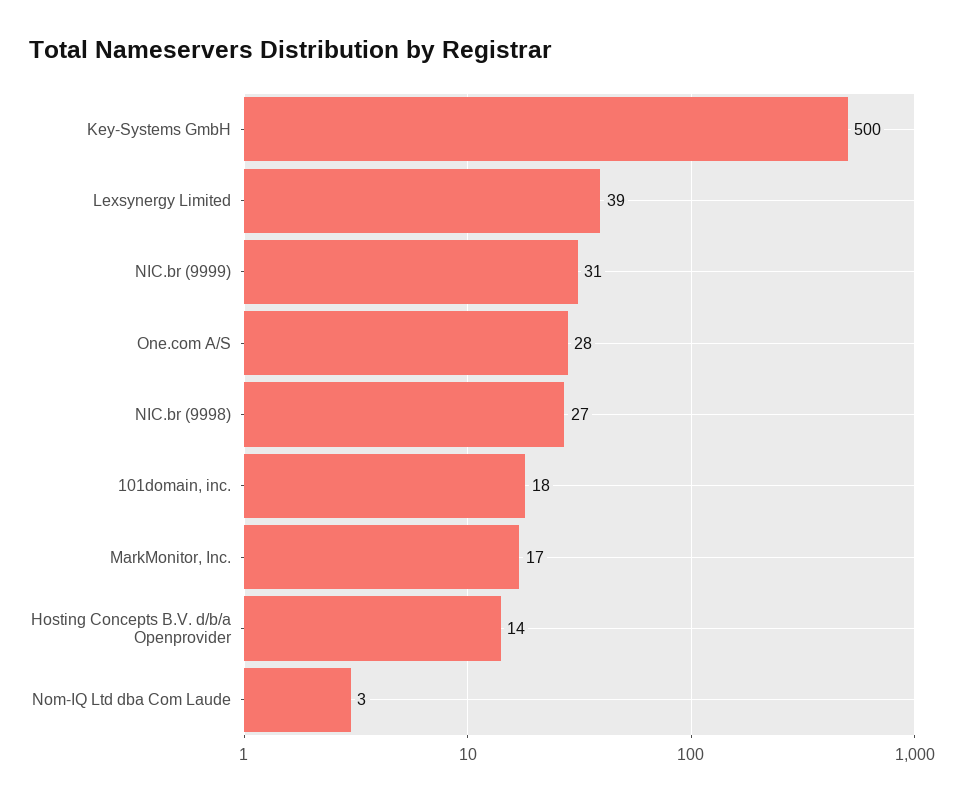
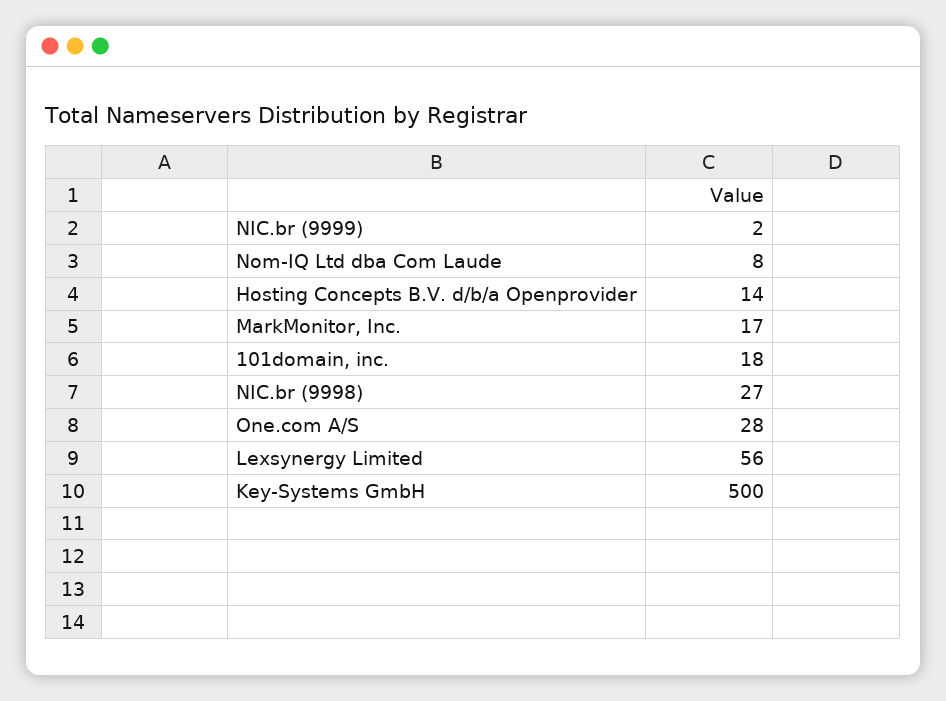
Lexsynergy Limited: 39 -> 56
NIC.br (9999): 31 -> 2
Nom-IQ Ltd dba Com Laude: 3 -> 8

